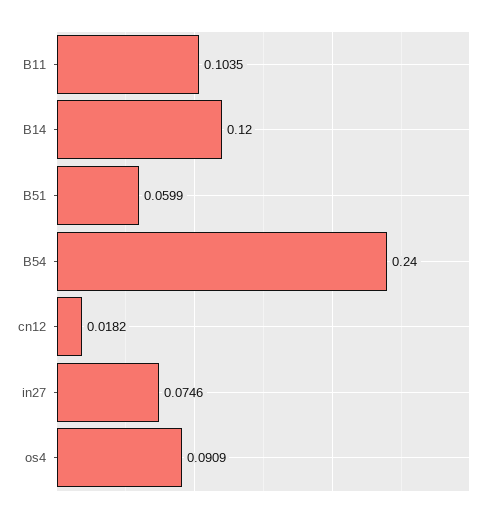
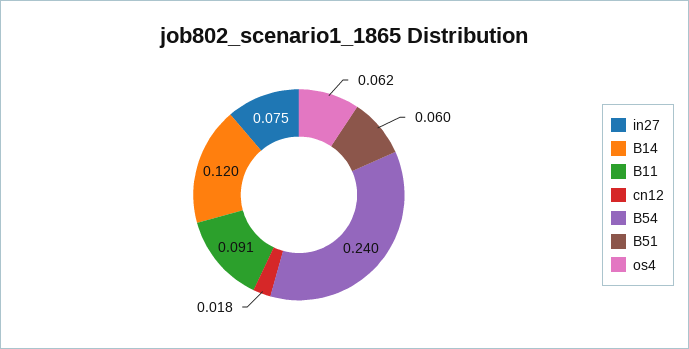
B11: 0.1035 -> 0.091
os4: 0.0909 -> 0.062

